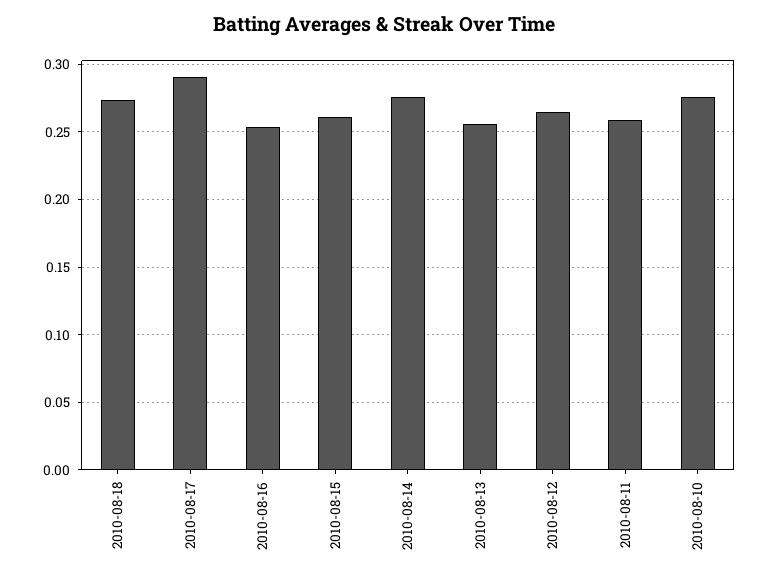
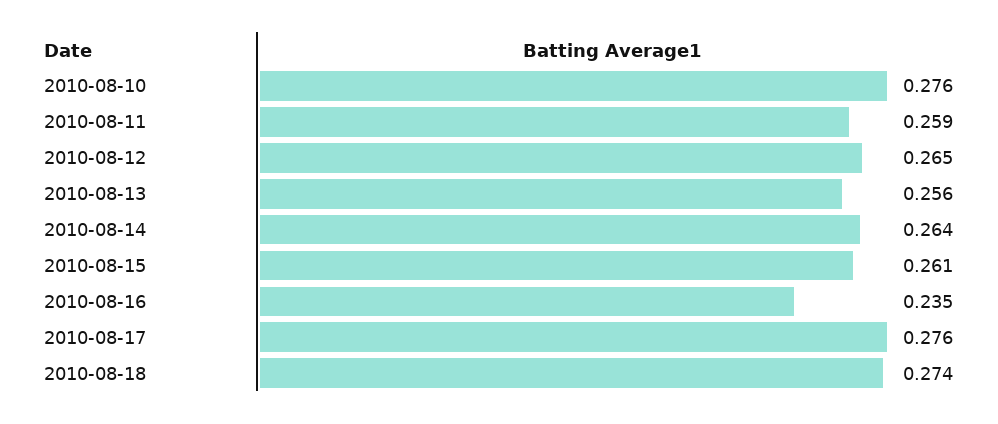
2010-08-17: 0.29 -> 0.276
2010-08-16: 0.255 -> 0.235
2010-08-14: 0.275 -> 0.264

